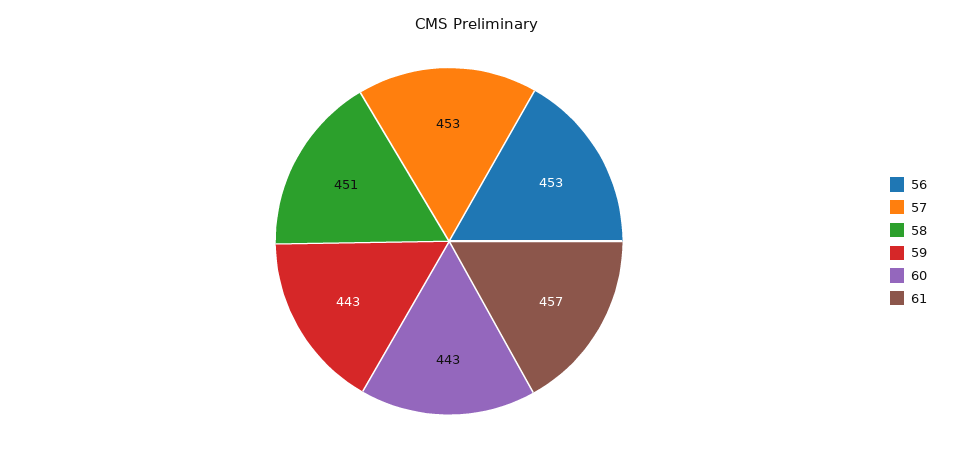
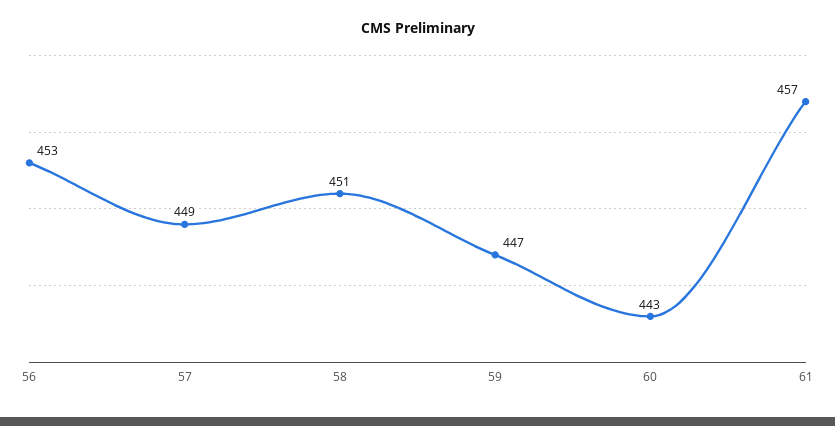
57: 453 -> 449
59: 443 -> 447

